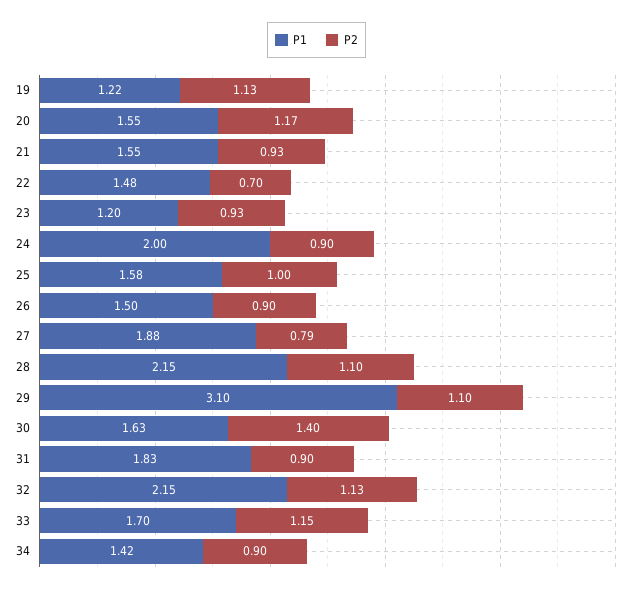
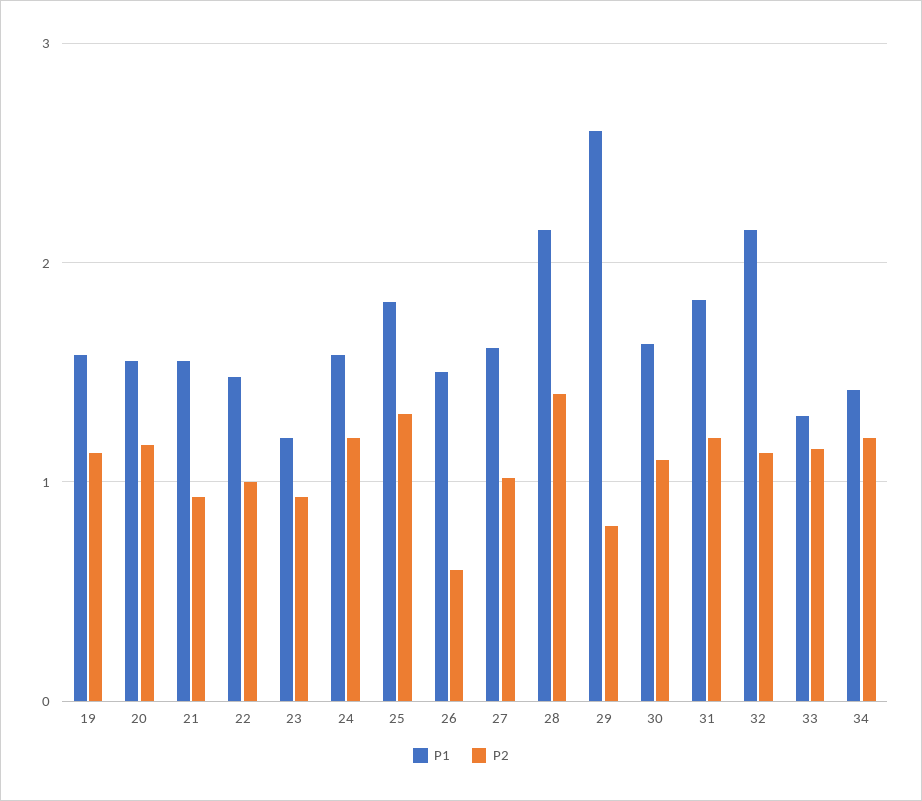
P1, 19: 1.22 -> 1.6
P2, 22: 0.7 -> 1
P1, 24: 2 -> 1.6
P2, 24: 0.9 -> 1.2
P1, 25: 1.58 -> 1.8
P2, 25: 1 -> 1.3
P2, 26: 0.9 -> 0.6
P1, 27: 1.88 -> 1.6
P2, 27: 0.79 -> 1
P2, 28: 1.1 -> 1.4
P1, 29: 3.1 -> 2.6
P2, 29: 1.1 -> 0.8
P2, 30: 1.4 -> 1.1
P2, 31: 0.9 -> 1.2
P1, 33: 1.7 -> 1.3
P2, 34: 0.9 -> 1.2

